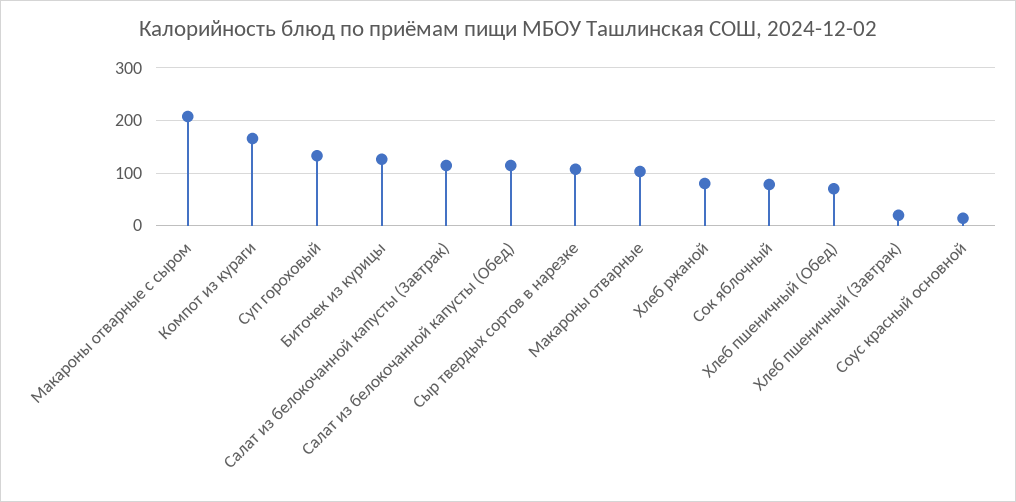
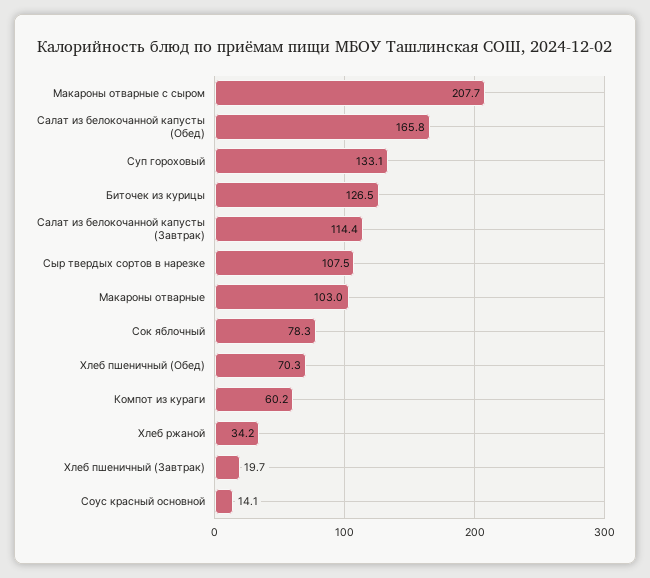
Компот из кураги: 160 -> 60.2
Салат из белокочанной капусты (Обед): 120 -> 165.8
Хлеб ржаной: 80 -> 34.2

